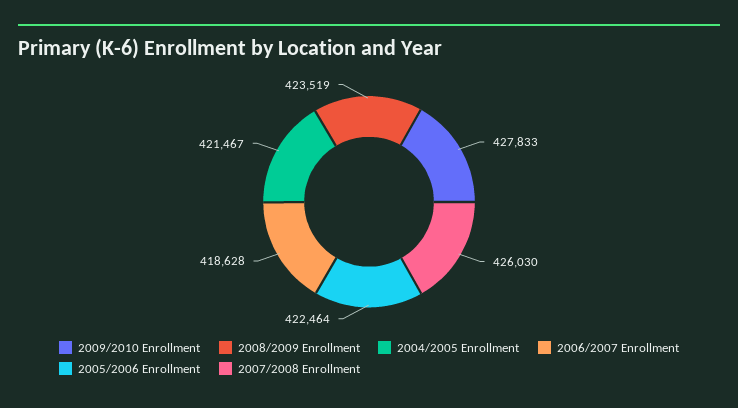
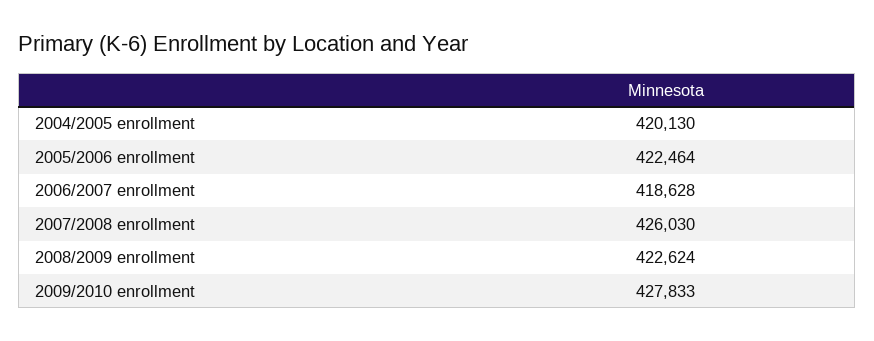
2008/2009 Enrollment: 423519 -> 422624
2004/2005 Enrollment: 421467 -> 420130

